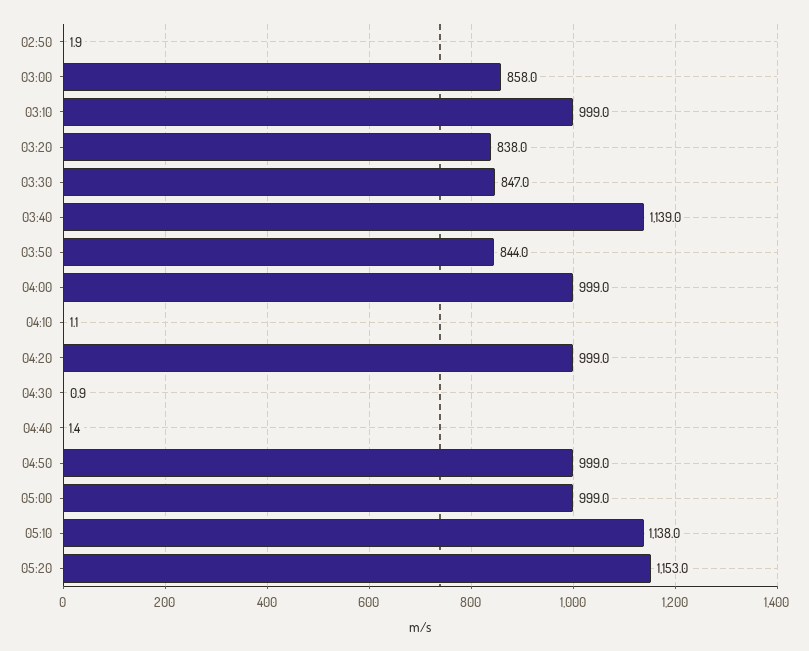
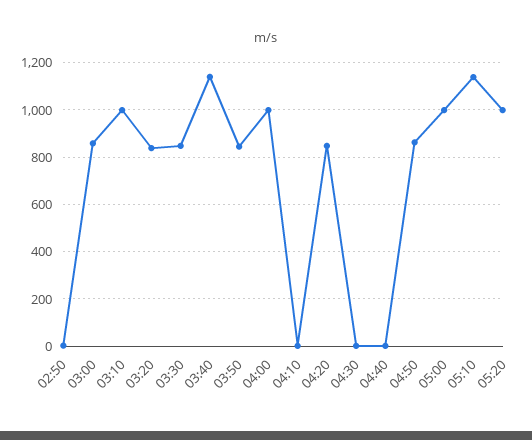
04:20: 999 -> 850
04:50: 999 -> 850
05:20: 1153 -> 1000

